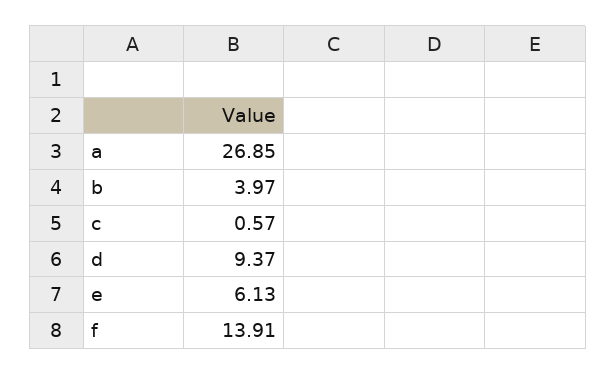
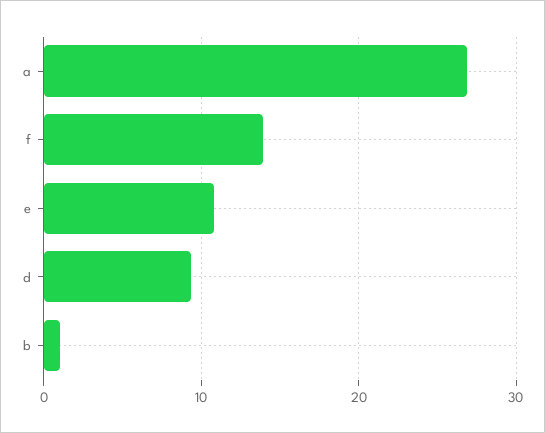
b: 3.97 -> 1
c: 0.57 -> none
e: 6.13 -> 11

